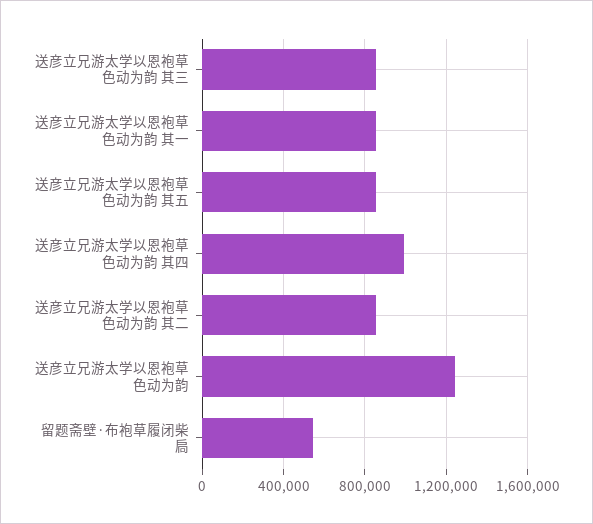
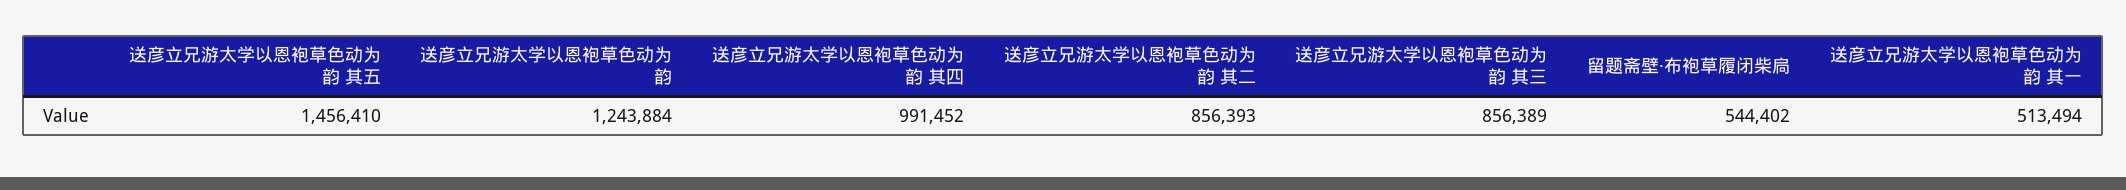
送彦立兄游太学以恩袍草色动为韵 其一: 850000 -> 513494
送彦立兄游太学以恩袍草色动为韵 其五: 850000 -> 1456410

